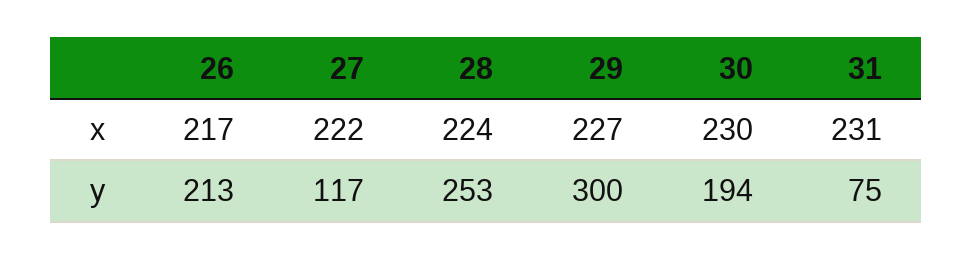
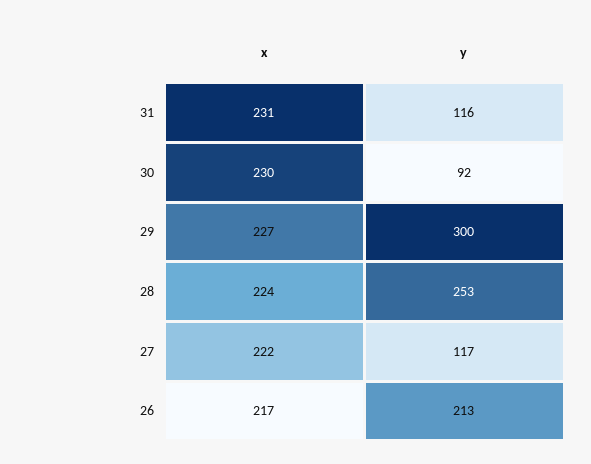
30, y: 194 -> 92
31, y: 75 -> 116

